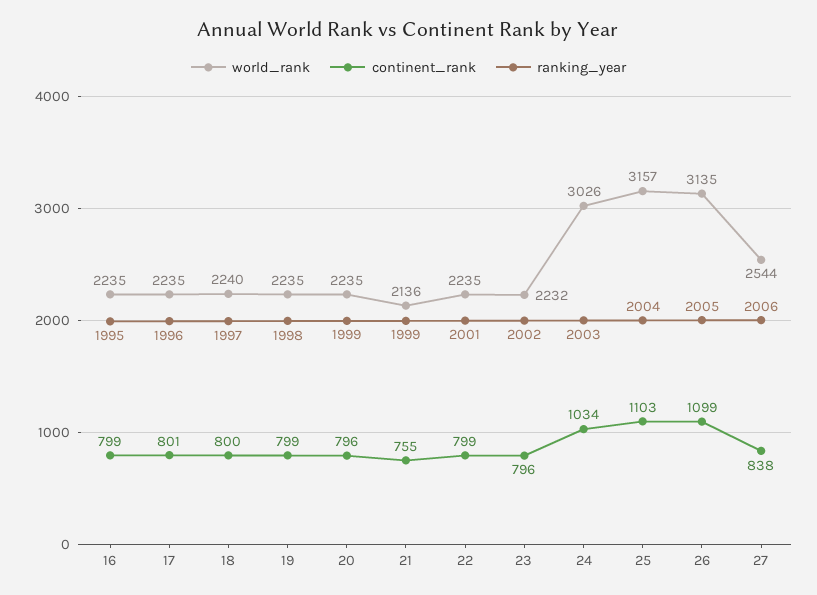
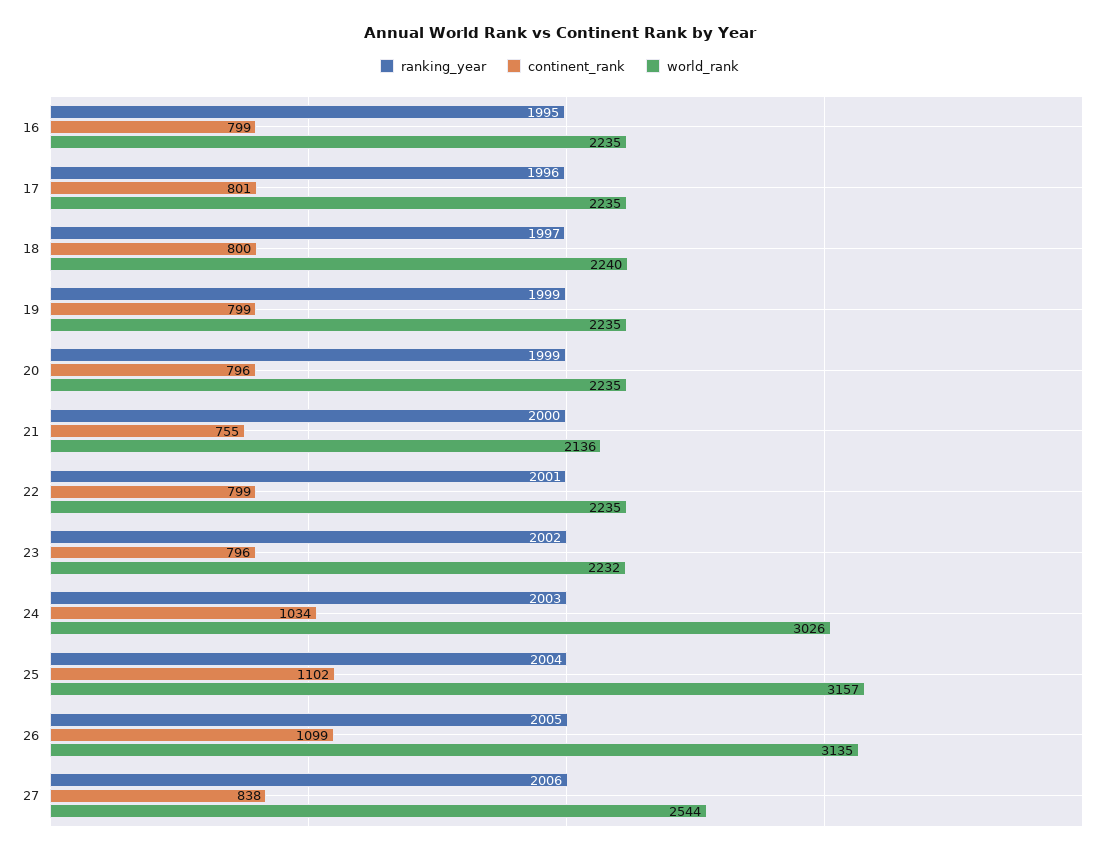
ranking_year, 19: 1998 -> 1999
ranking_year, 21: 1999 -> 2000
continent_rank, 25: 1103 -> 1102

